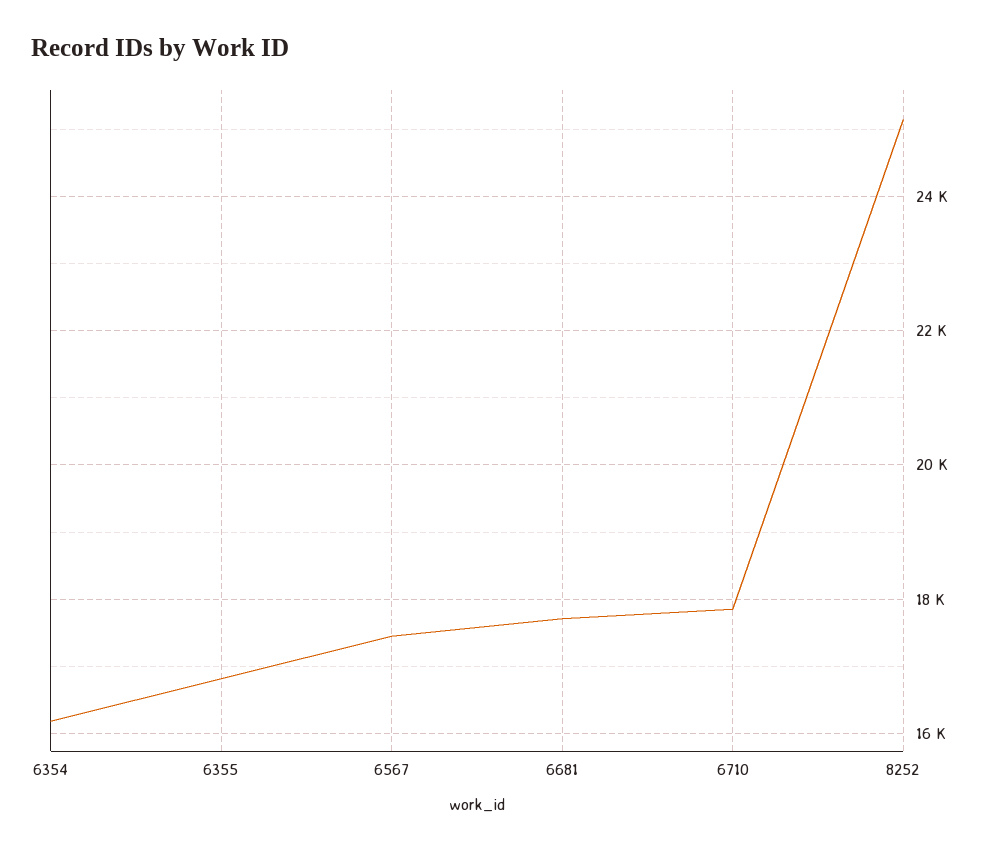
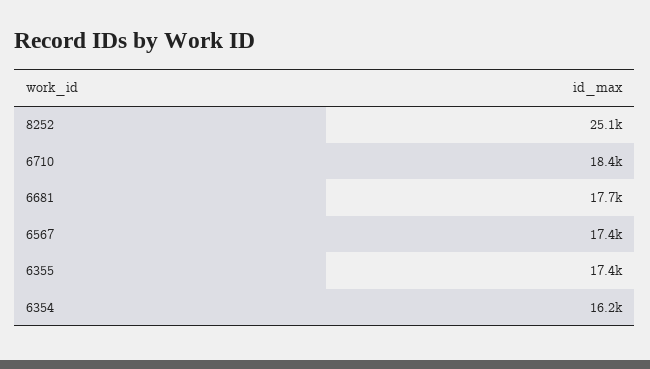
6355: 16800 -> 17400
6710: 17800 -> 18400

